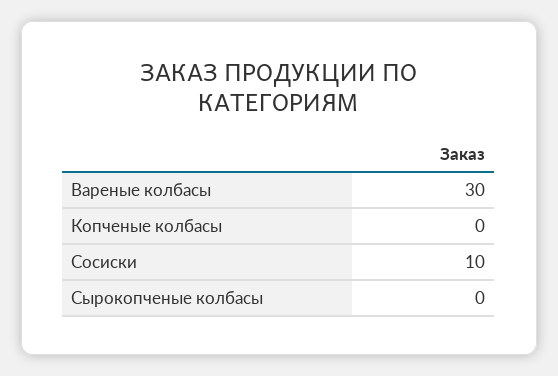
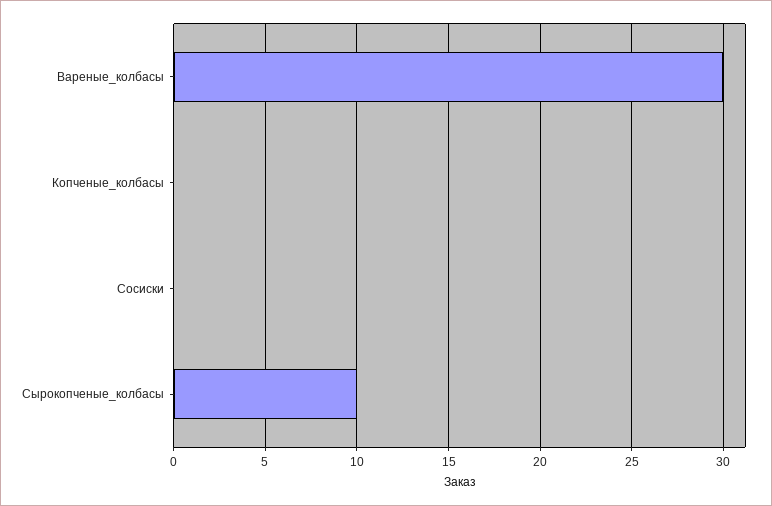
Сосиски: 10 -> 0
Сырокопченые колбасы: 0 -> 10

